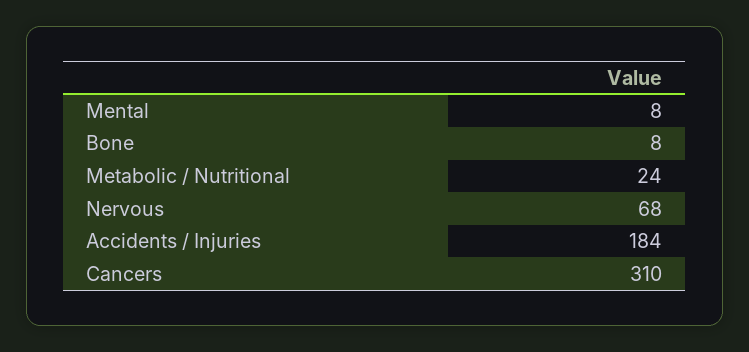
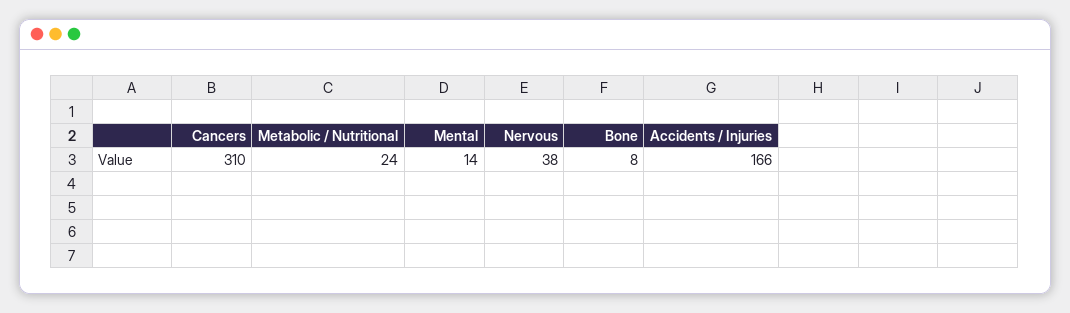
Mental: 8 -> 14
Nervous: 68 -> 38
Accidents / Injuries: 184 -> 166

